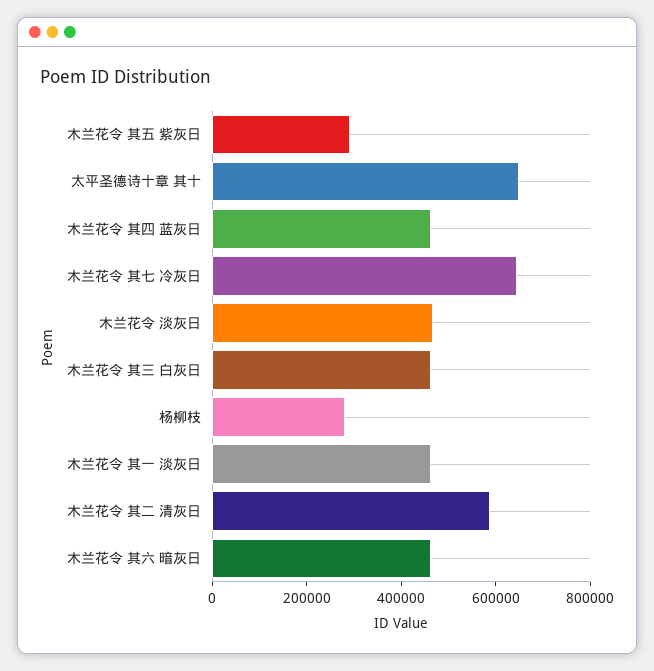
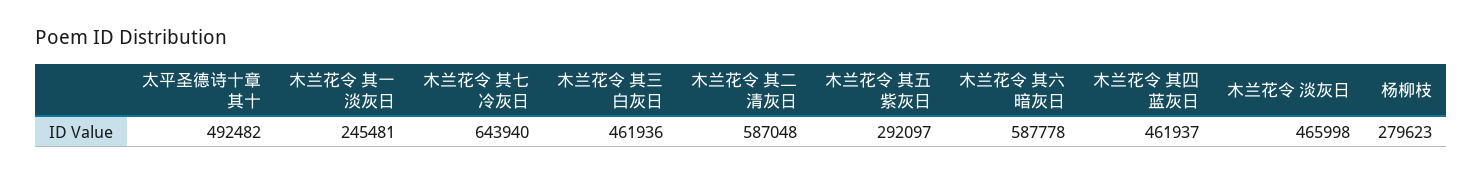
太平圣德诗十章 其十: 650000 -> 492482
木兰花令 其一 淡灰日: 450000 -> 245481
木兰花令 其六 暗灰日: 450000 -> 587778

